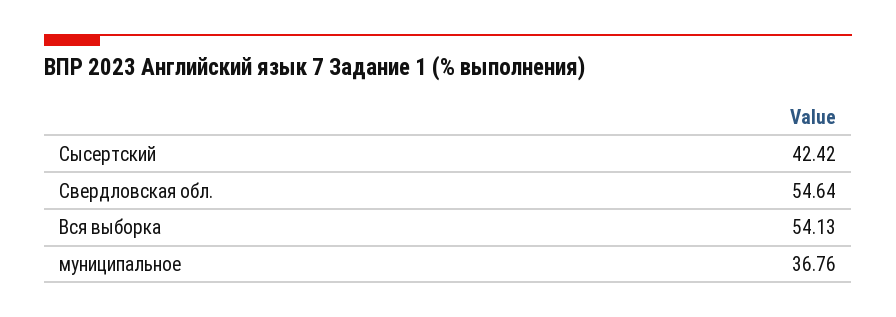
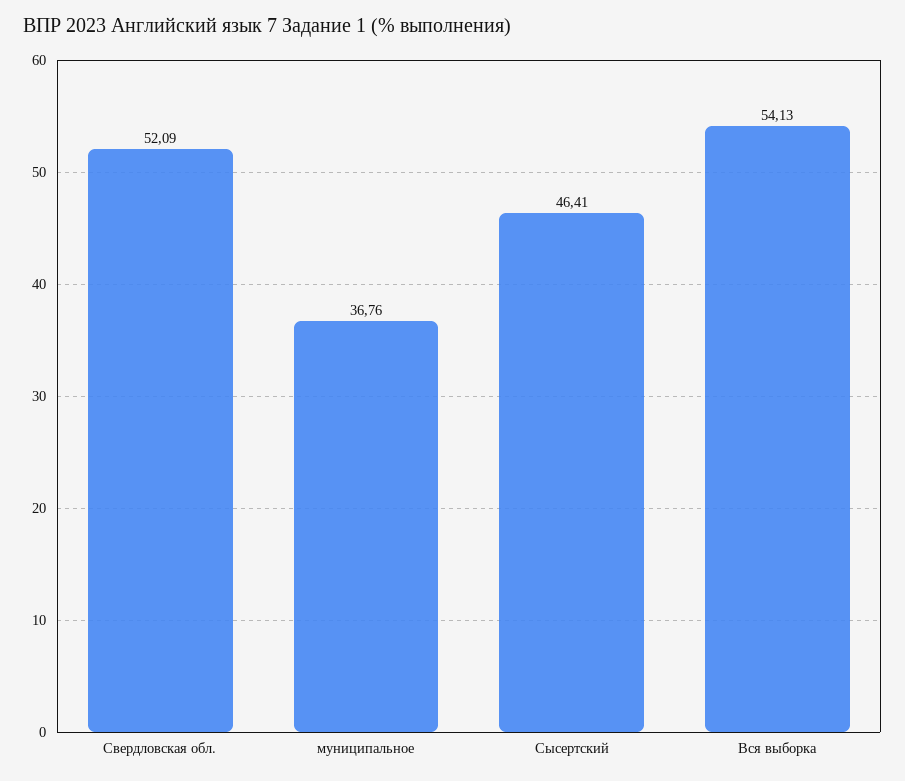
Сысертский: 42.42 -> 46.41
Свердловская обл.: 54.64 -> 52.09

